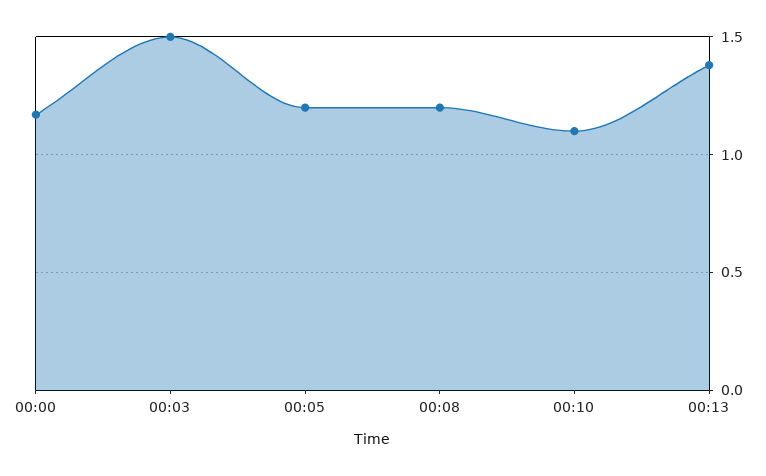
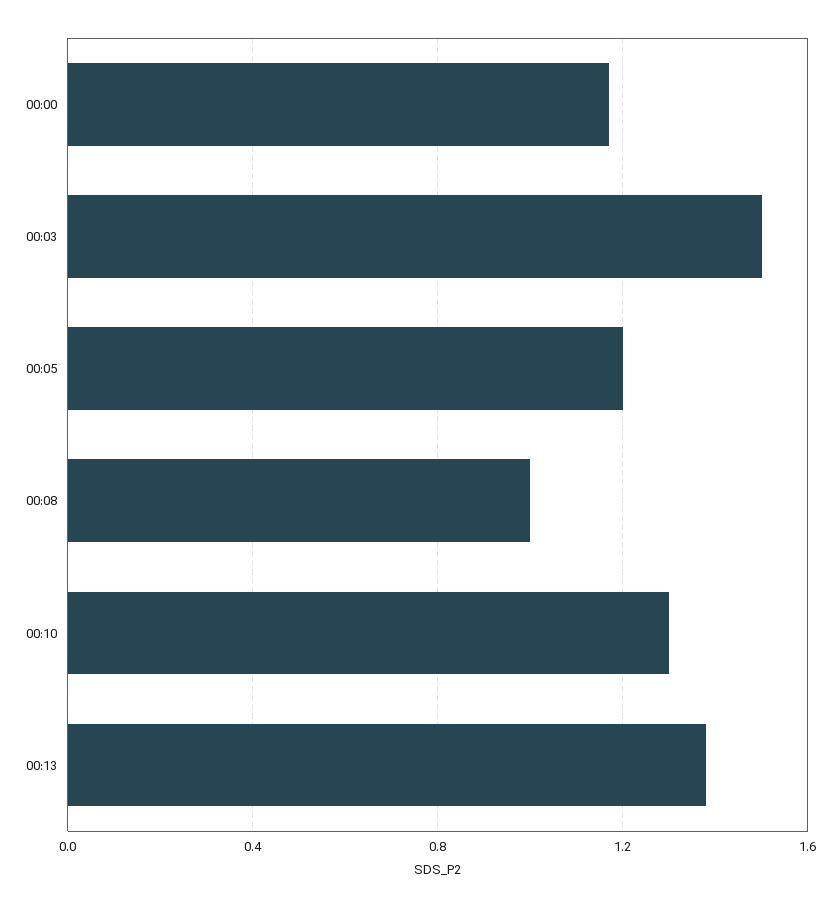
00:08: 1.2 -> 1
00:10: 1.1 -> 1.3

